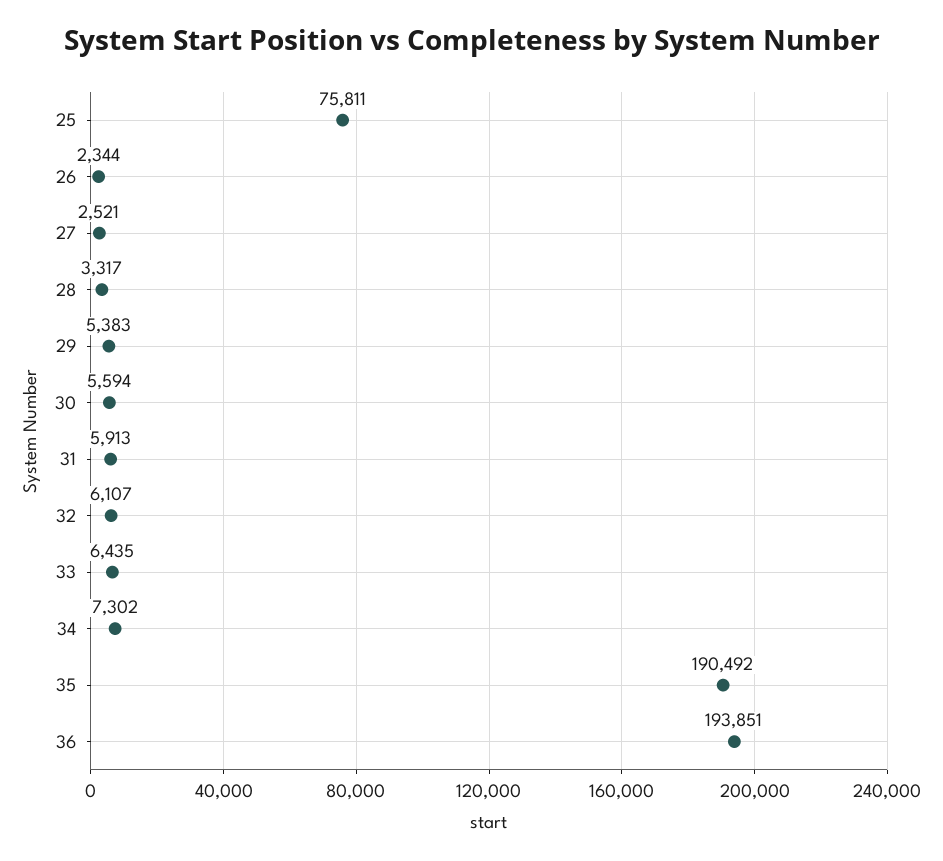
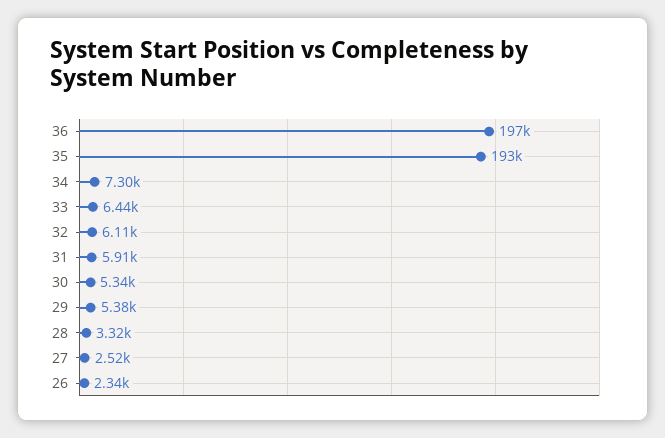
25: 75811 -> none
30: 5594 -> 5340
35: 190492 -> 193000
36: 193851 -> 197000

